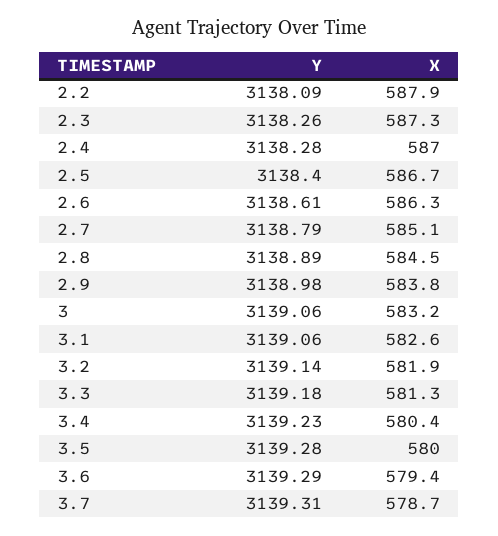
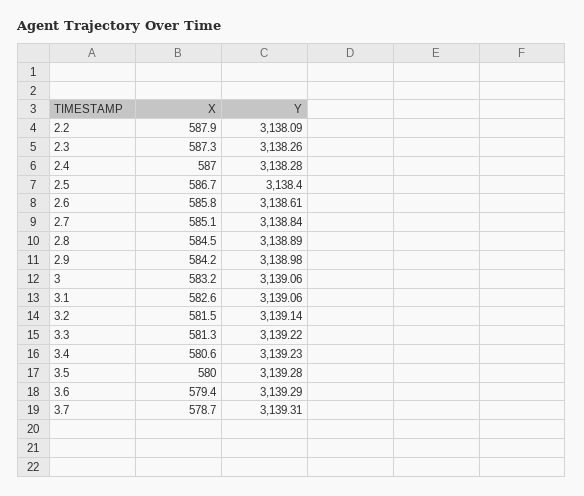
X, 2.6: 586.3 -> 585.8
Y, 2.7: 3138.79 -> 3138.84
X, 2.9: 583.8 -> 584.2
X, 3.2: 581.9 -> 581.5
Y, 3.3: 3139.18 -> 3139.22
X, 3.4: 580.4 -> 580.6

